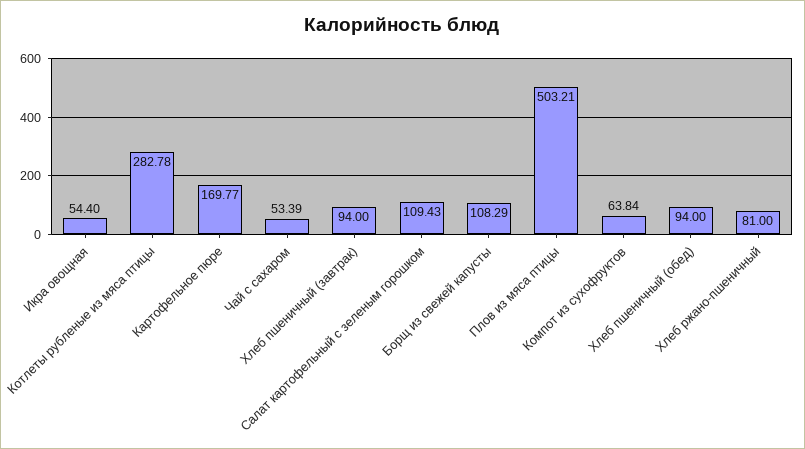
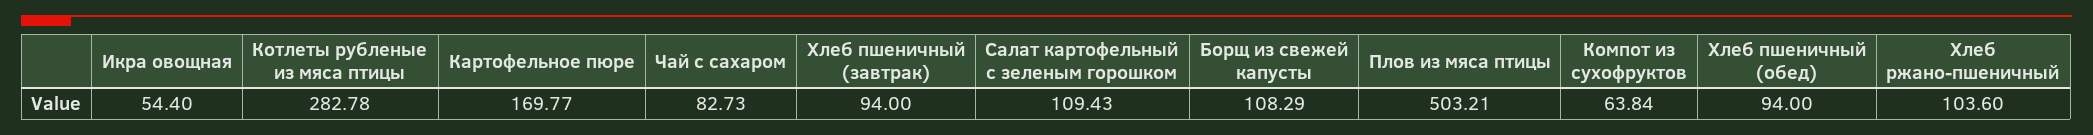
Чай с сахаром: 53.39 -> 82.73
Хлеб ржано-пшеничный: 81 -> 103.6

